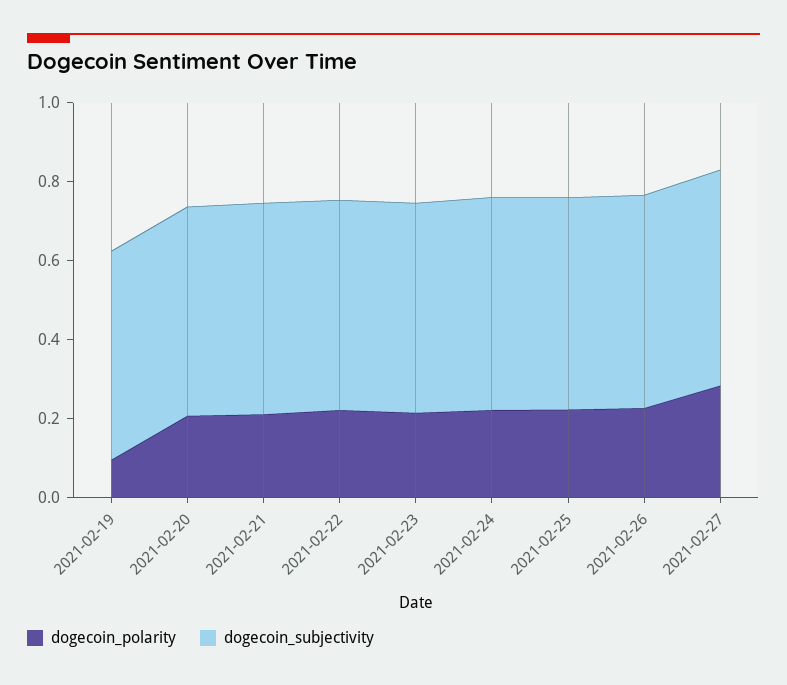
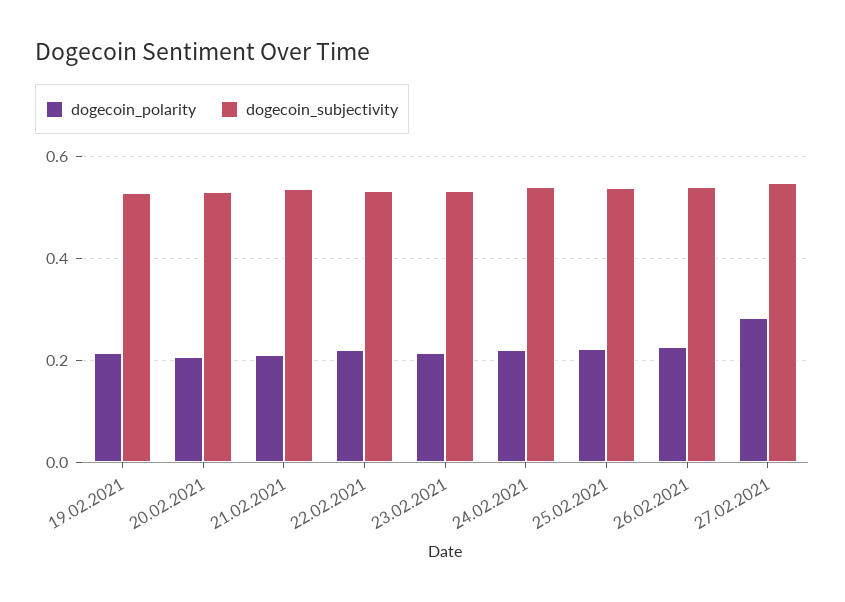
dogecoin_polarity, 2021-02-19: 0.1 -> 0.22

